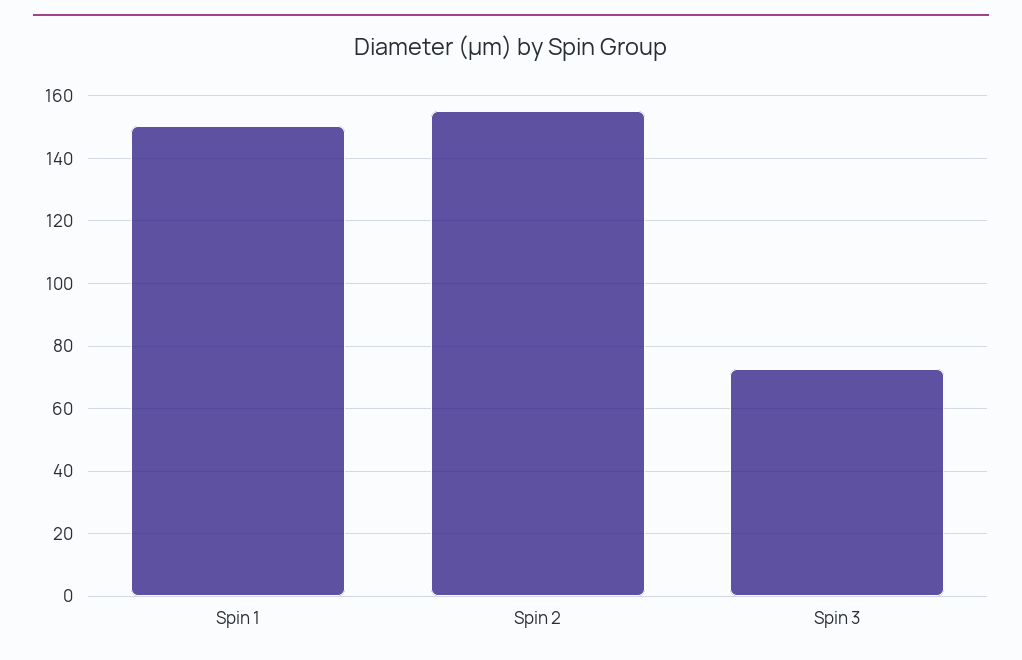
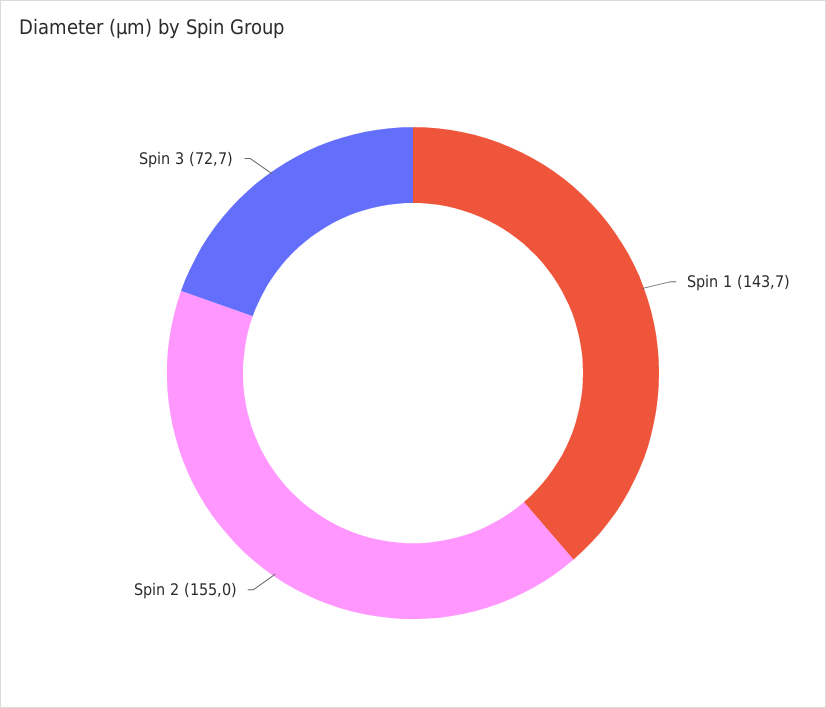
Spin 1: 150 -> 143.7

